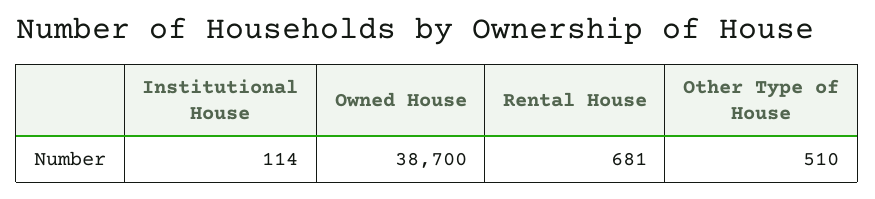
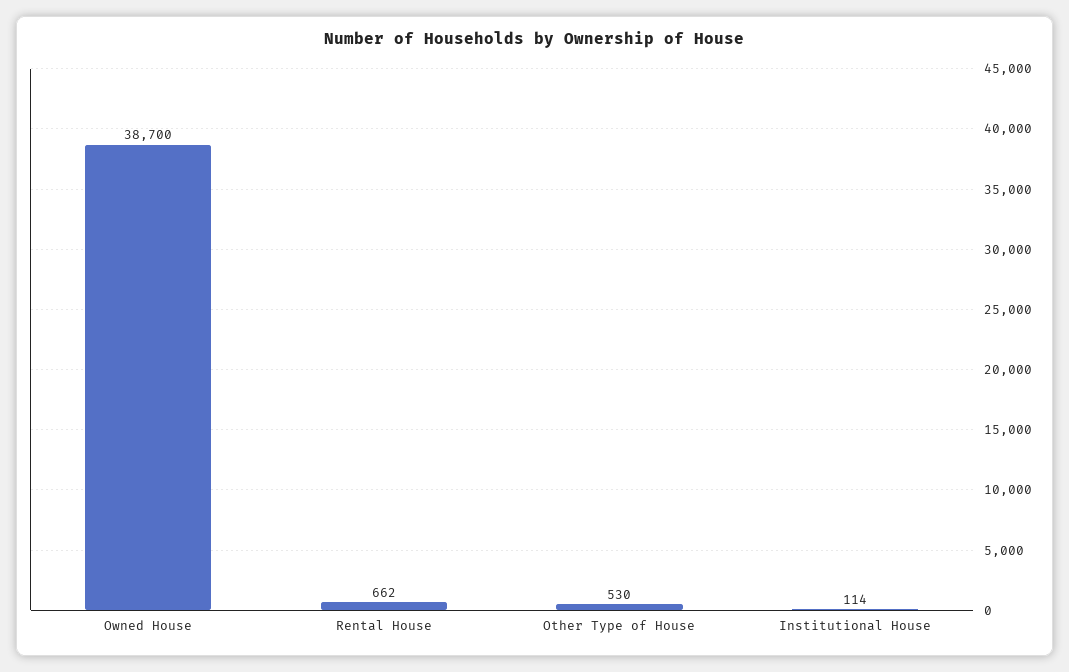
Rental House: 681 -> 662
Other Type of House: 510 -> 530

